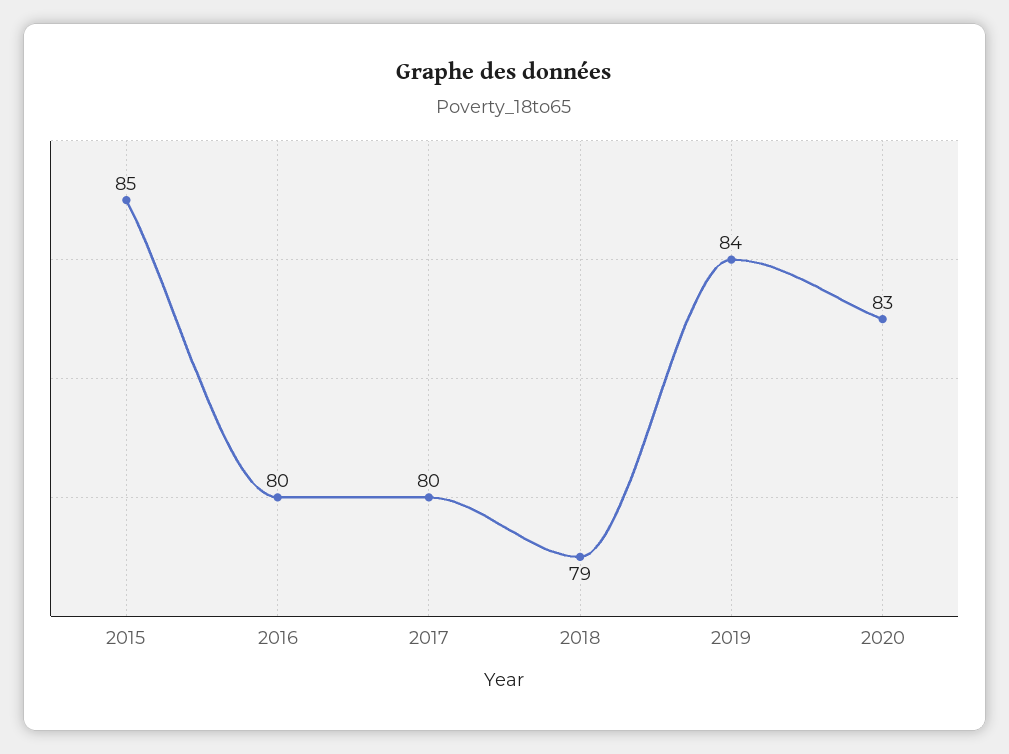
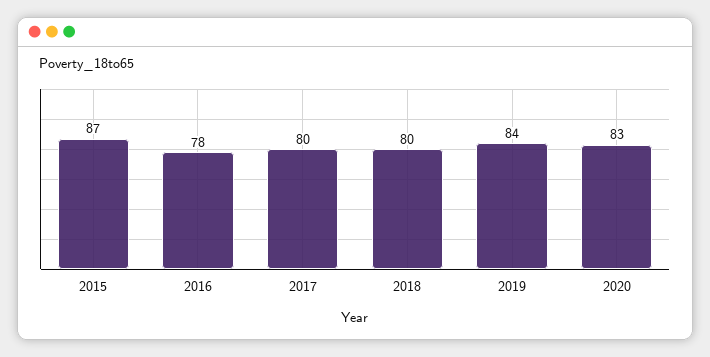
2015: 85 -> 87
2016: 80 -> 78
2018: 79 -> 80

